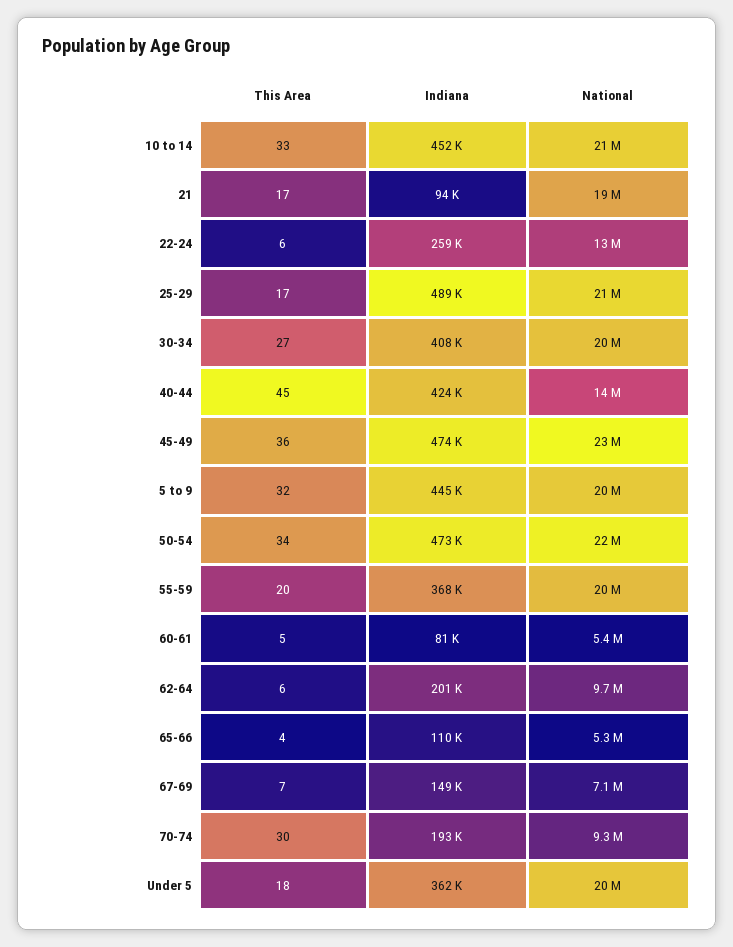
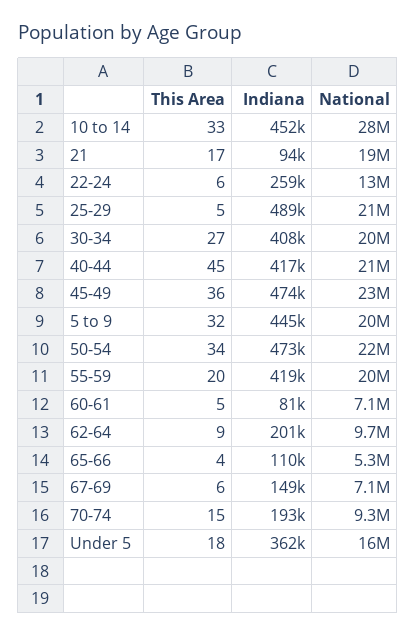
National, 10 to 14: 21000000 -> 28000000
This Area, 25-29: 17 -> 5
Indiana, 40-44: 424000 -> 417000
National, 40-44: 14000000 -> 21000000
Indiana, 55-59: 368000 -> 419000
National, 60-61: 5400000 -> 7100000
This Area, 62-64: 6 -> 9
This Area, 67-69: 7 -> 6
This Area, 70-74: 30 -> 15
National, Under 5: 20000000 -> 16000000

